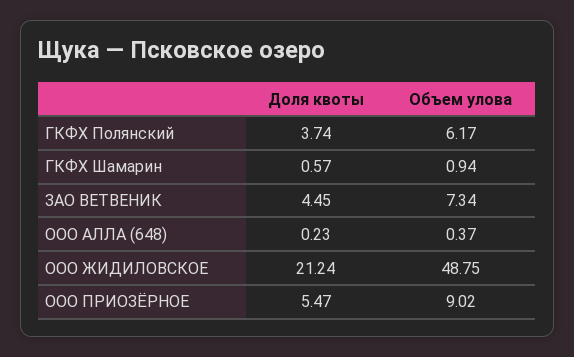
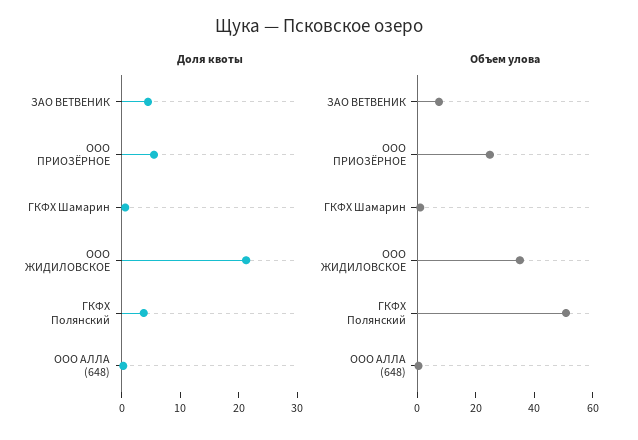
Объем улова, ГКФХ Полянский: 6.17 -> 50
Объем улова, ООО ЖИДИЛОВСКОЕ: 48.75 -> 35
Объем улова, ООО ПРИОЗЁРНОЕ: 9.02 -> 25

